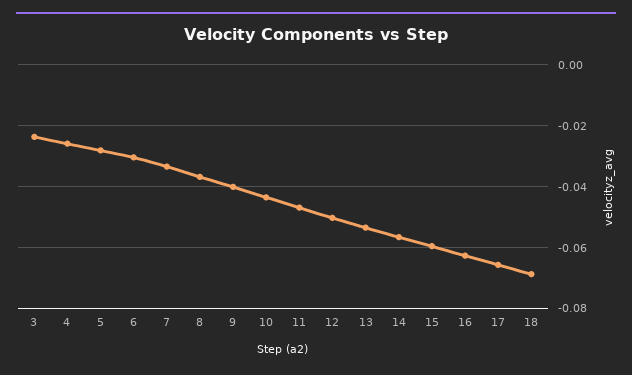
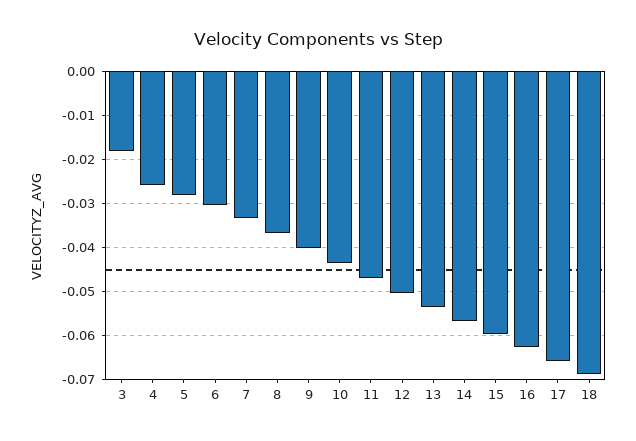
3: -0.024 -> -0.018

